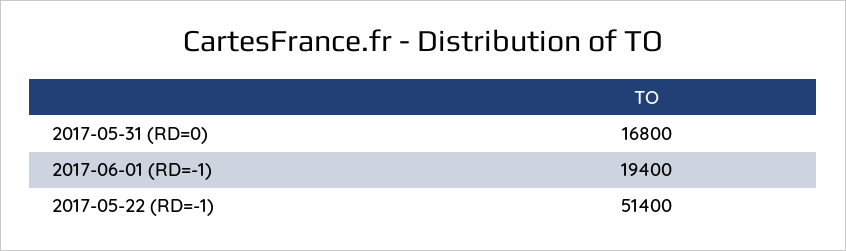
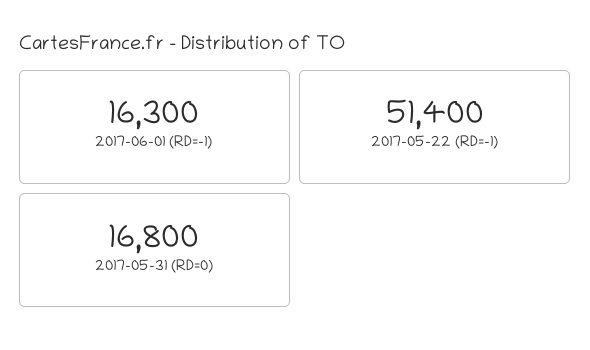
2017-06-01 (RD=-1): 19400 -> 16300

